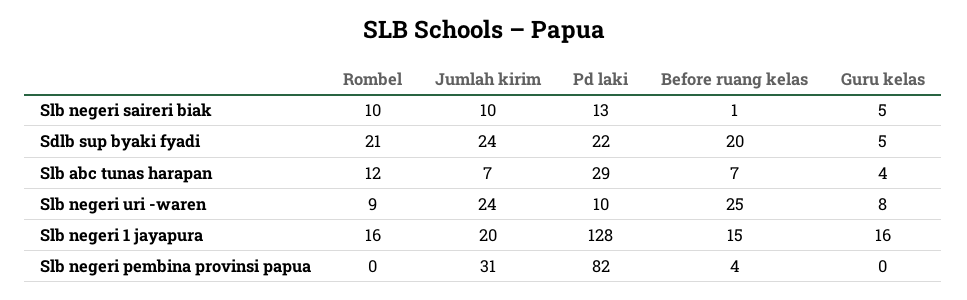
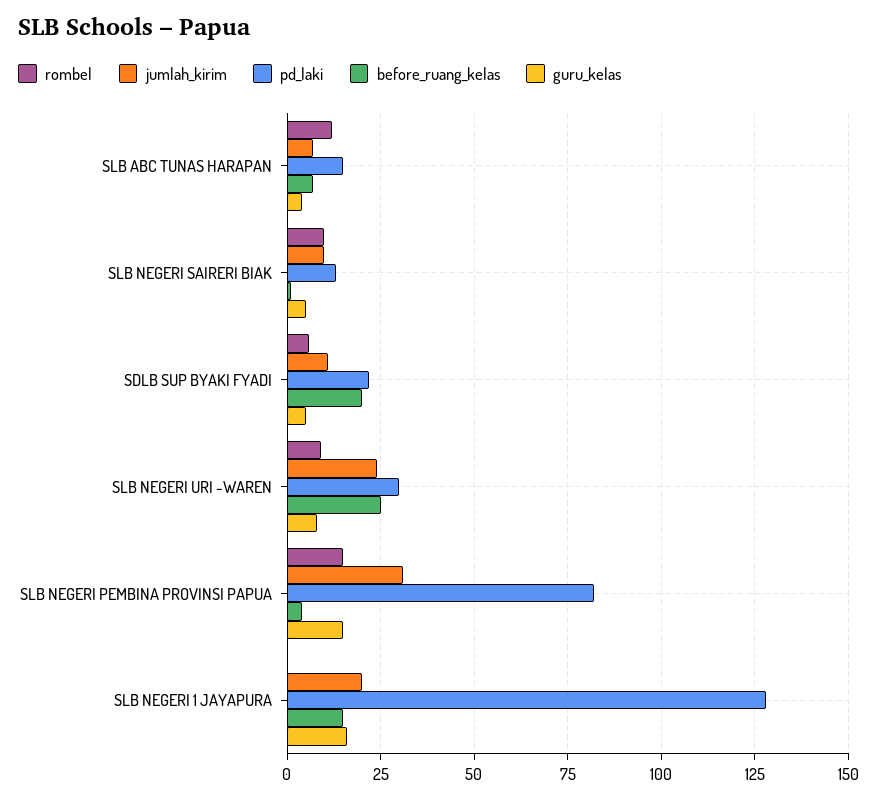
Rombel, Sdlb sup byaki fyadi: 21 -> 5
Jumlah kirim, Sdlb sup byaki fyadi: 24 -> 10
Pd laki, Slb abc tunas harapan: 29 -> 15
Pd laki, Slb negeri uri -waren: 10 -> 30
Rombel, Slb negeri 1 jayapura: 16 -> 0
Rombel, Slb negeri pembina provinsi papua: 0 -> 15
Guru kelas, Slb negeri pembina provinsi papua: 0 -> 15

